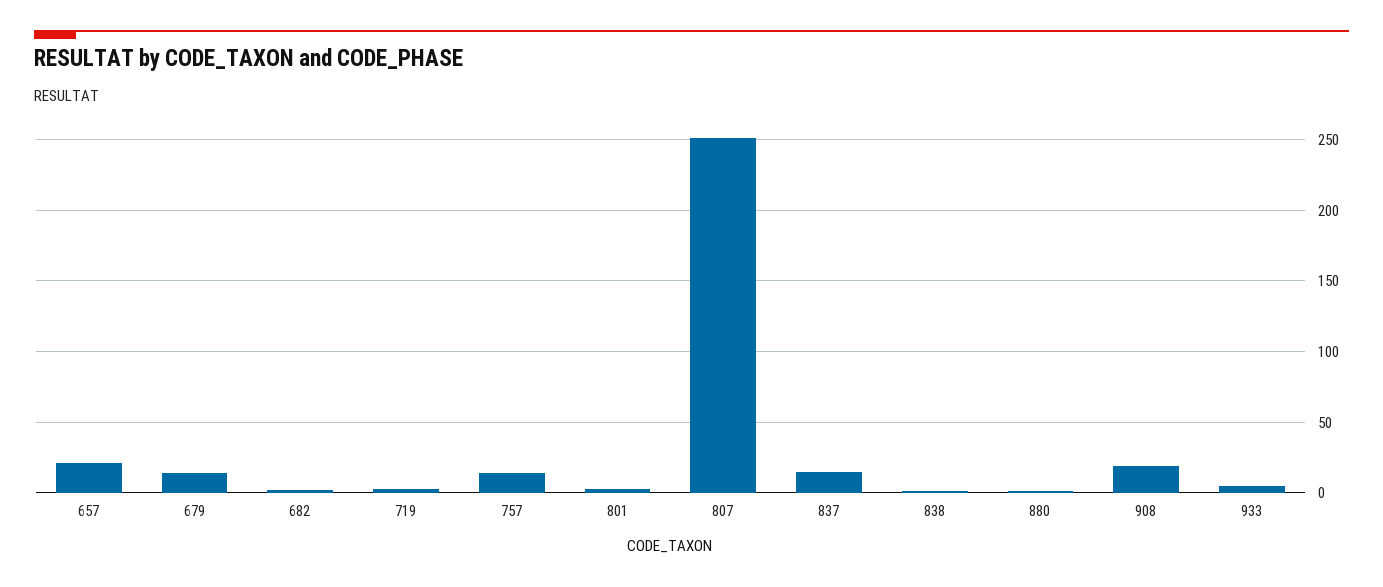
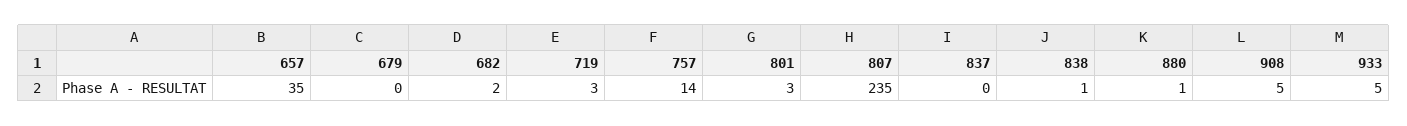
657: 20 -> 35
679: 15 -> 0
807: 250 -> 235
837: 15 -> 0
908: 20 -> 5

